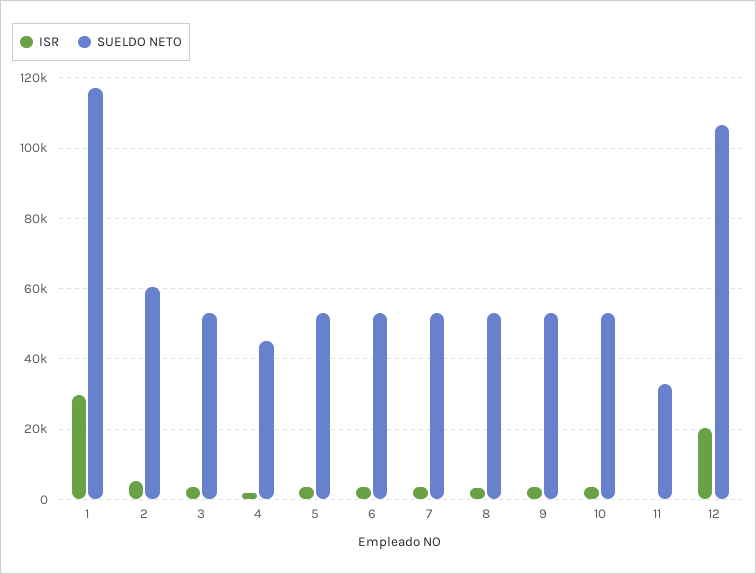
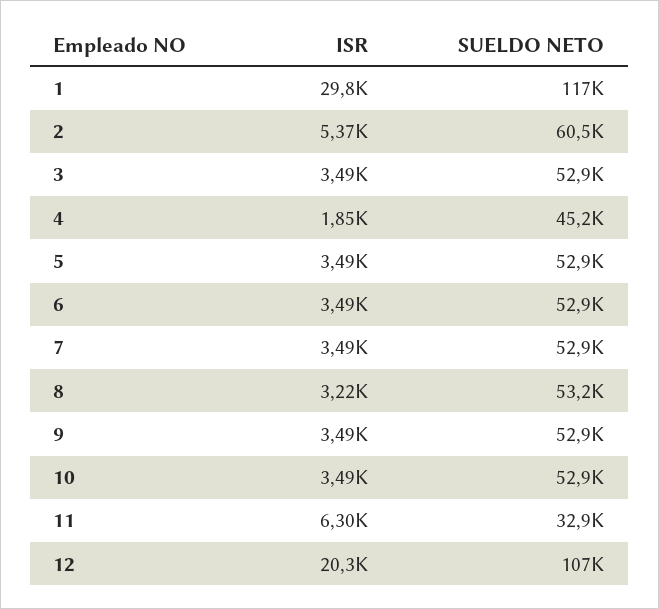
ISR, 11: 0 -> 6300

